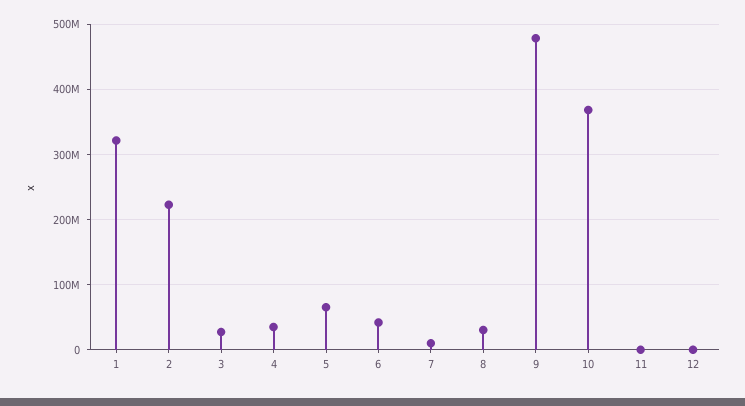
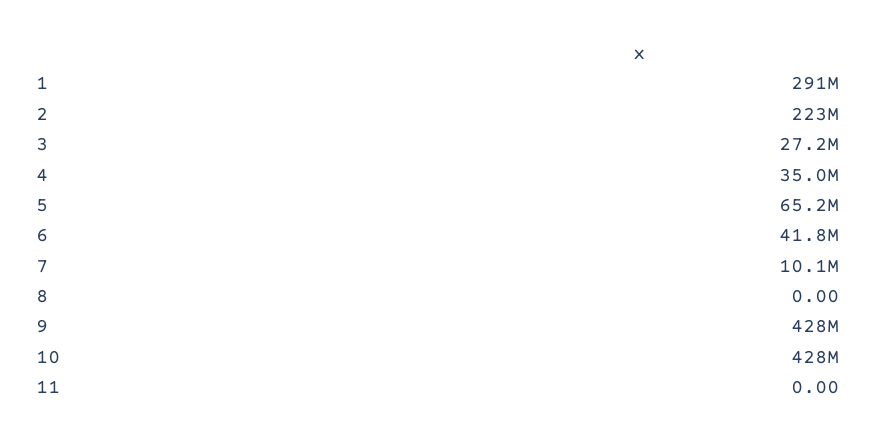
1: 320000000 -> 291000000
8: 30000000 -> 0
9: 480000000 -> 428000000
10: 370000000 -> 428000000
12: 0 -> none

